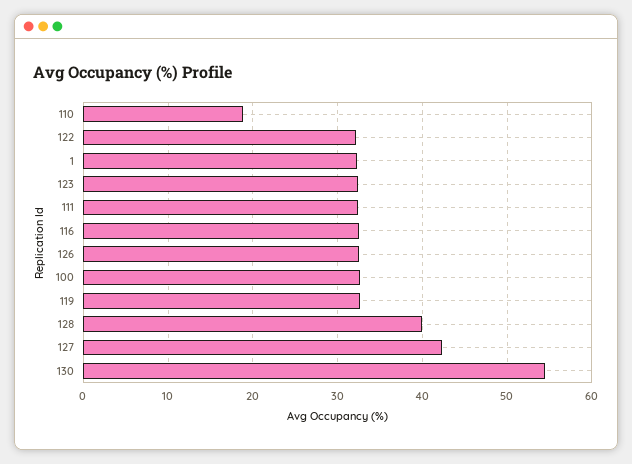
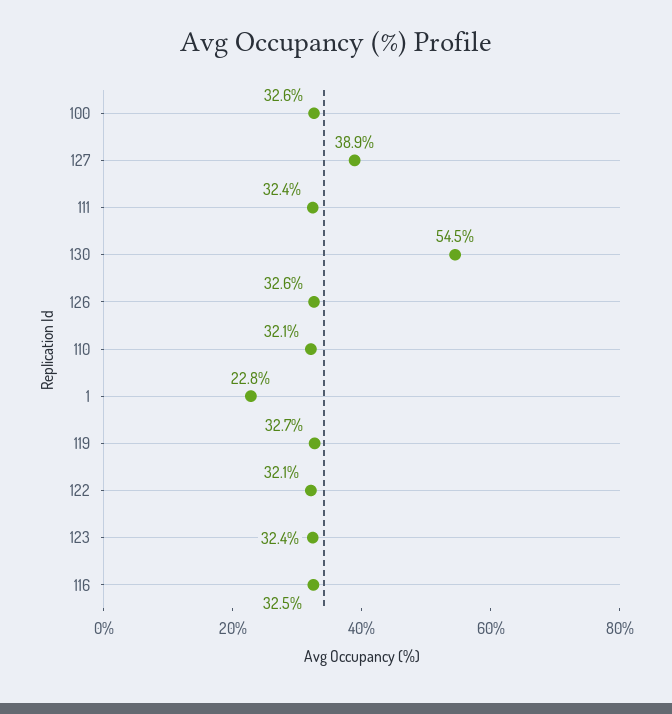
110: 19 -> 32.1
1: 32 -> 22.8
128: 40 -> none
127: 42 -> 38.9

